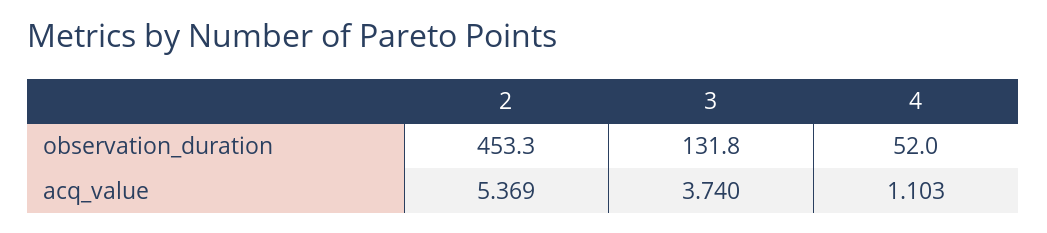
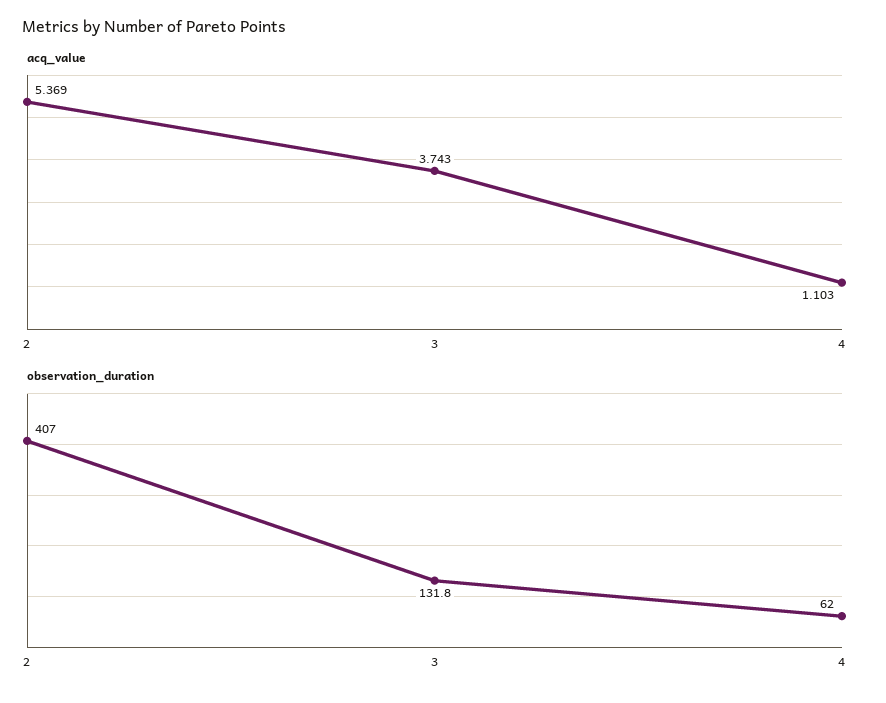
observation_duration, 2: 453.3 -> 407
observation_duration, 4: 52 -> 62
acq_value, 3: 3.74 -> 3.743

